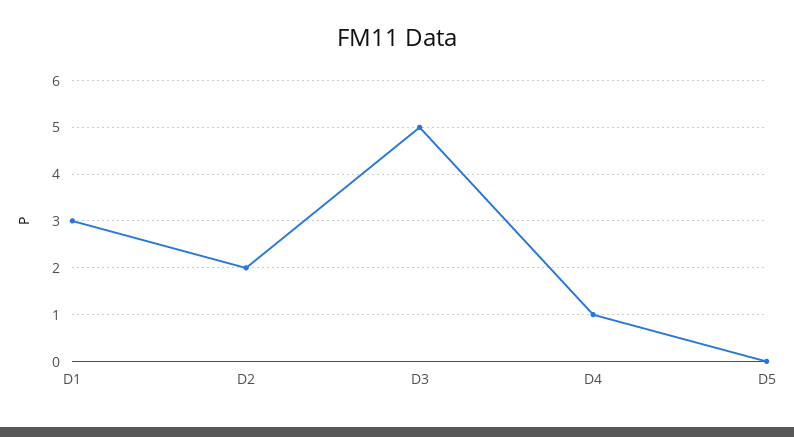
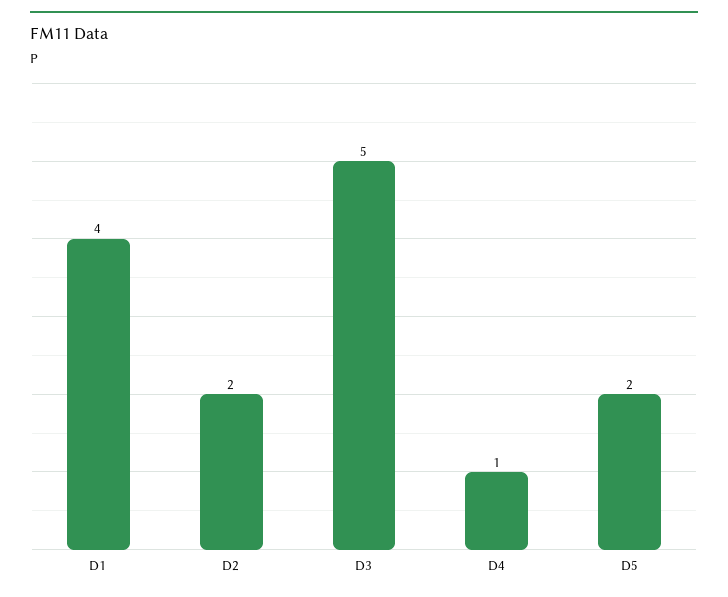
D1: 3 -> 4
D5: 0 -> 2

